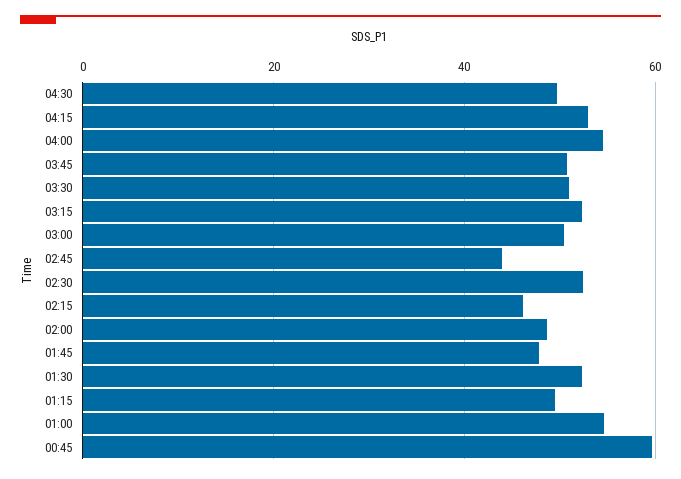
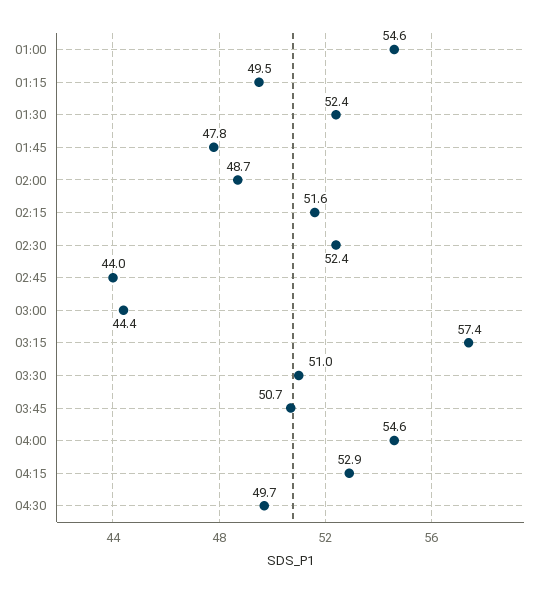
03:15: 52 -> 57.4
03:00: 50 -> 44.4
02:15: 46 -> 51.6
00:45: 60 -> none

